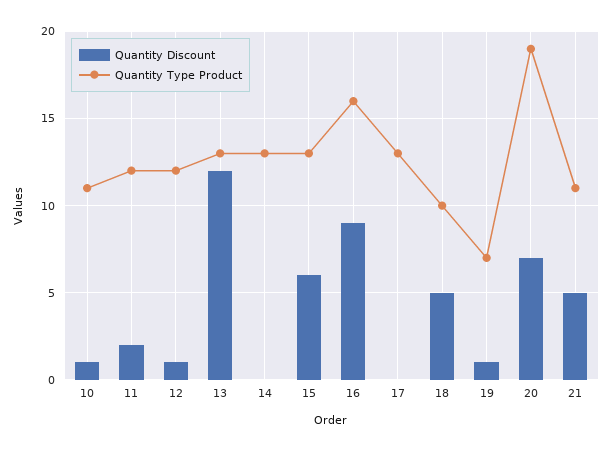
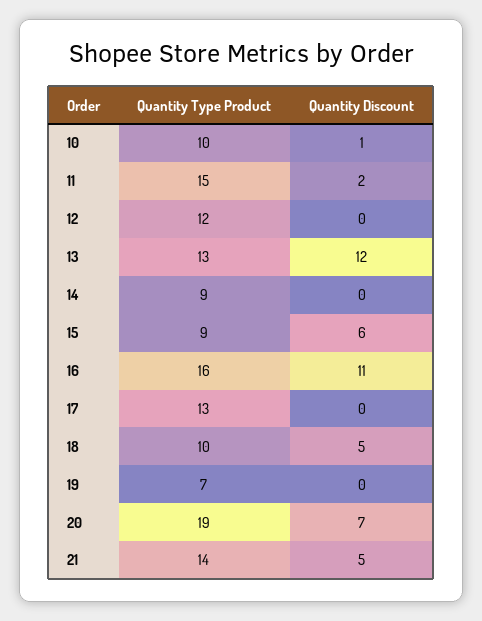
Quantity Type Product, 10: 11 -> 10
Quantity Type Product, 11: 12 -> 15
Quantity Discount, 12: 1 -> 0
Quantity Type Product, 14: 13 -> 9
Quantity Type Product, 15: 13 -> 9
Quantity Discount, 16: 9 -> 11
Quantity Discount, 19: 1 -> 0
Quantity Type Product, 21: 11 -> 14

